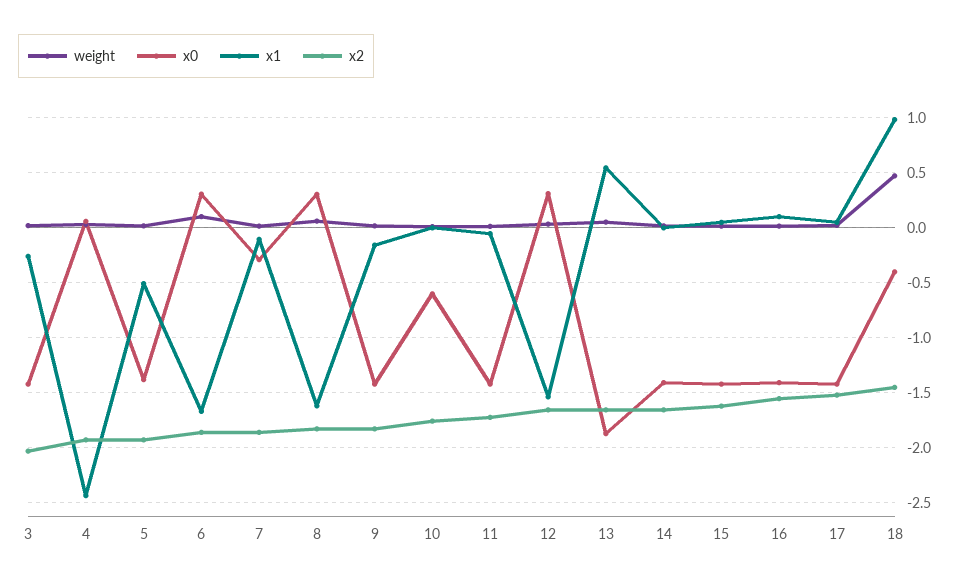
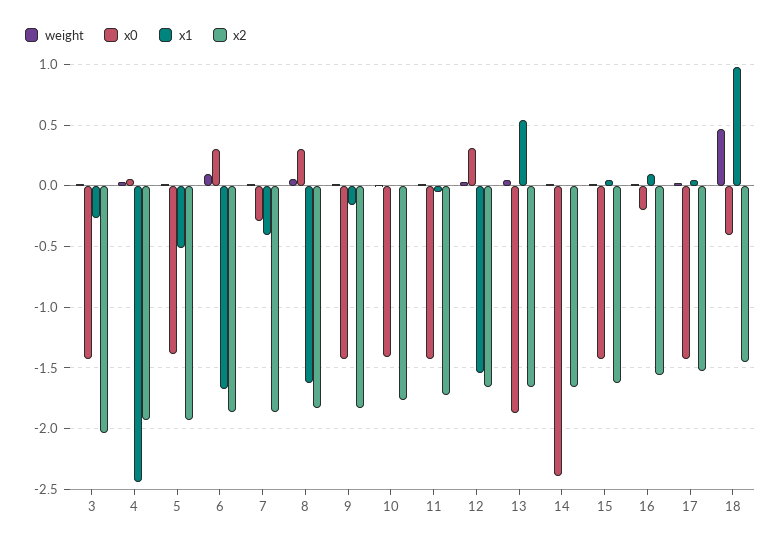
x1, 7: -0.1 -> -0.4
x0, 10: -0.6 -> -1.4
x0, 14: -1.4 -> -2.4
x0, 16: -1.4 -> -0.2

